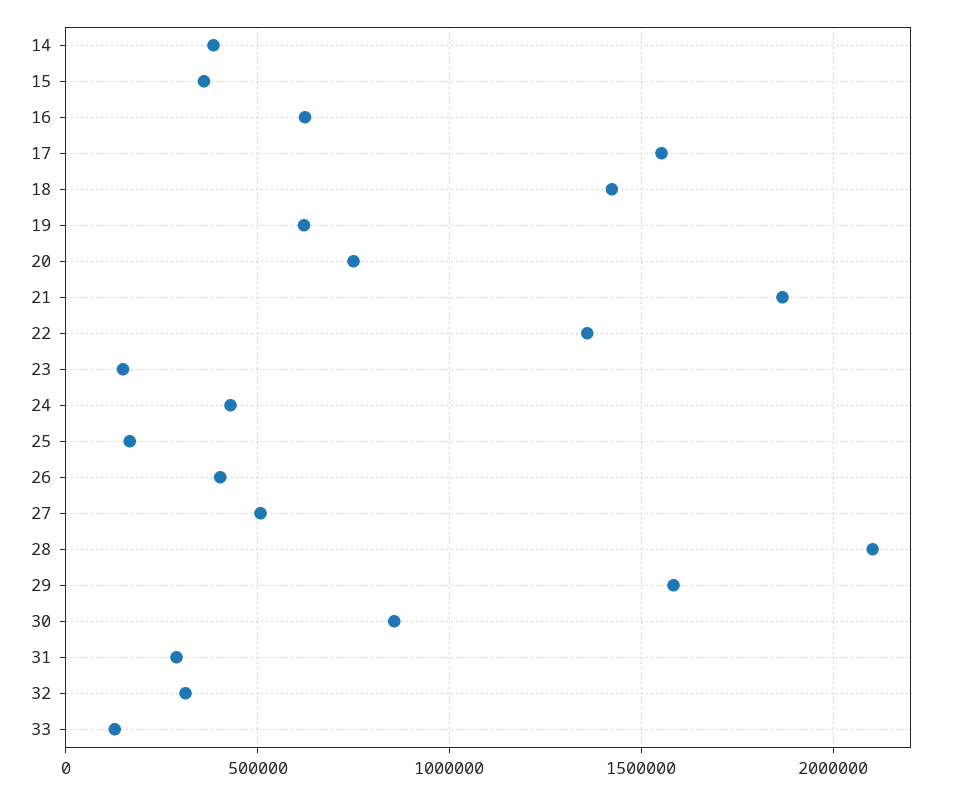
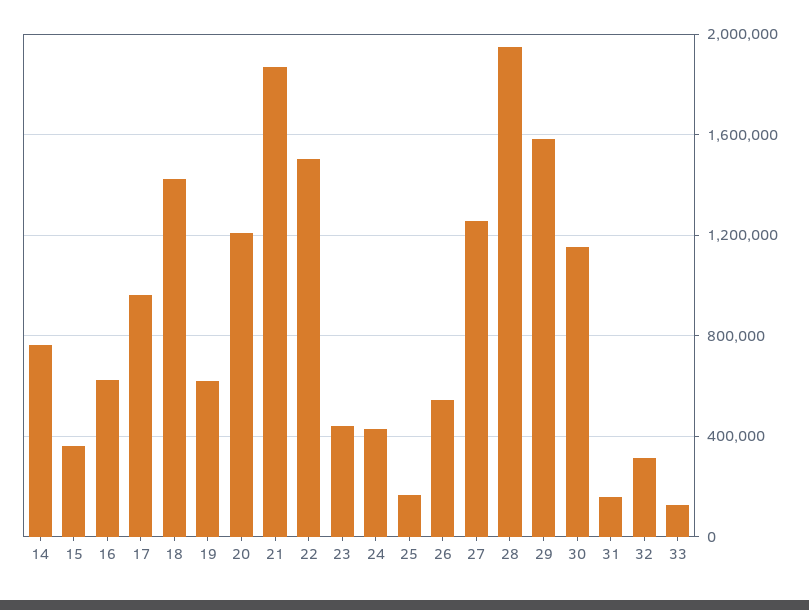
14: 400000 -> 750000
17: 1550000 -> 950000
20: 750000 -> 1200000
22: 1350000 -> 1500000
23: 150000 -> 450000
26: 400000 -> 550000
27: 500000 -> 1250000
28: 2100000 -> 1950000
30: 850000 -> 1150000
31: 300000 -> 150000

